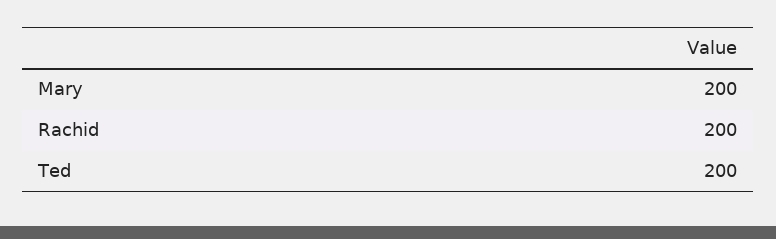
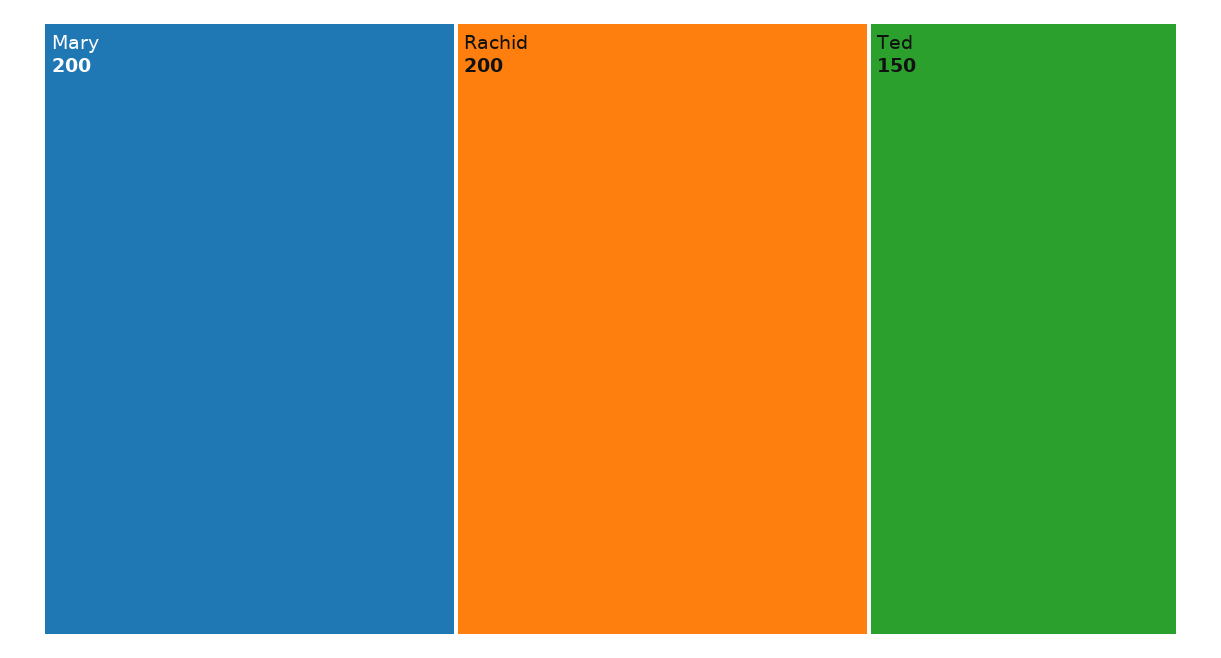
Ted: 200 -> 150

